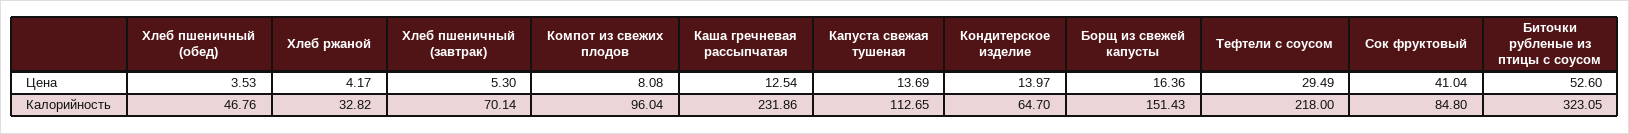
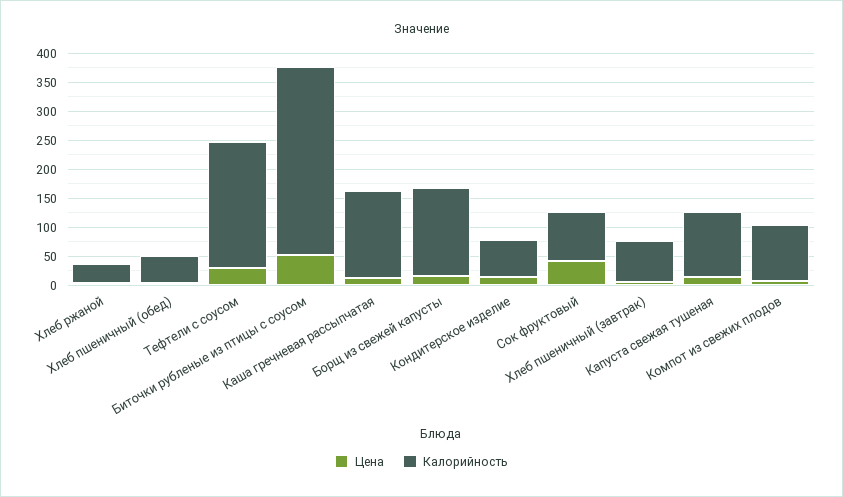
Калорийность, Каша гречневая рассыпчатая: 231.86 -> 150

